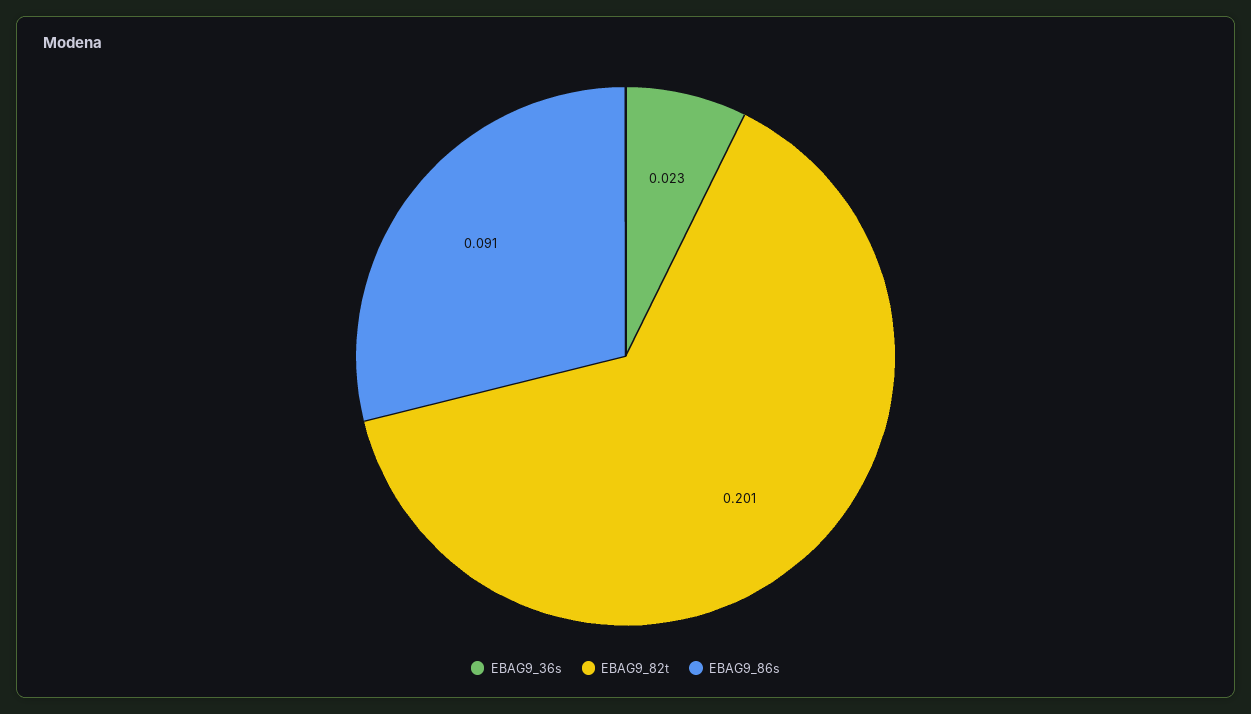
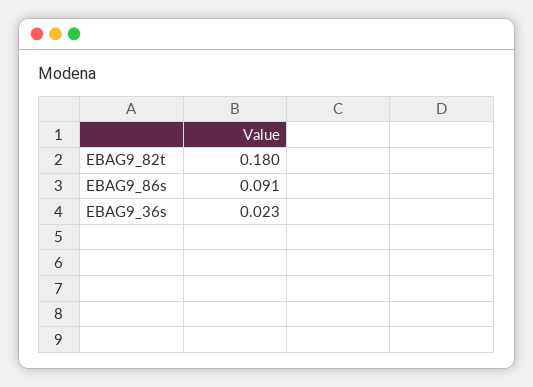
EBAG9_82t: 0.201 -> 0.18

